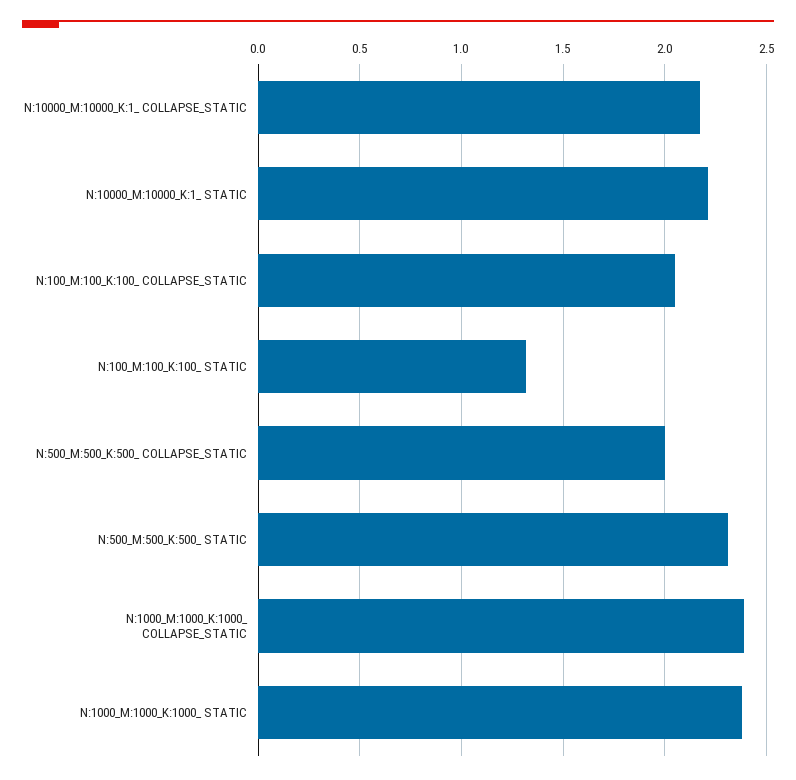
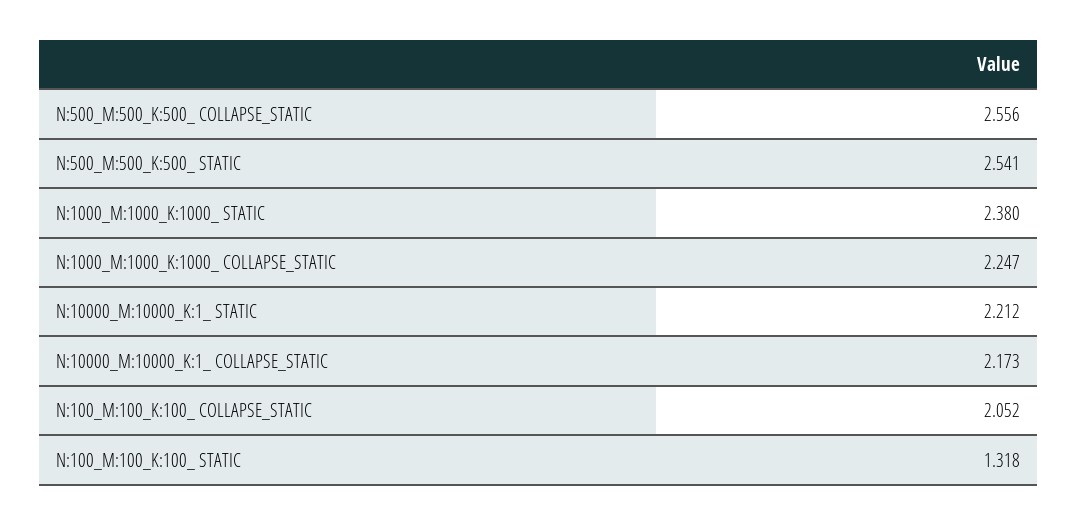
N:500_M:500_K:500_ COLLAPSE_STATIC: 2 -> 2.556
N:500_M:500_K:500_ STATIC: 2.3 -> 2.541
N:1000_M:1000_K:1000_ COLLAPSE_STATIC: 2.4 -> 2.247

